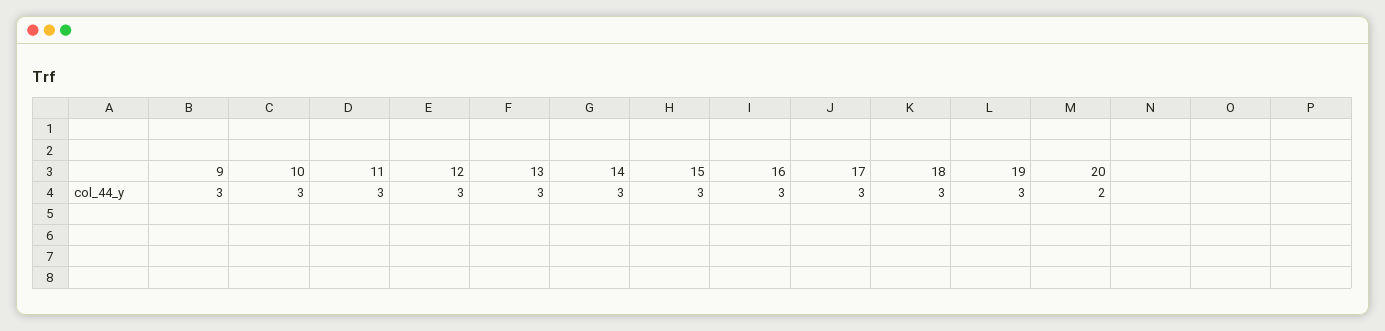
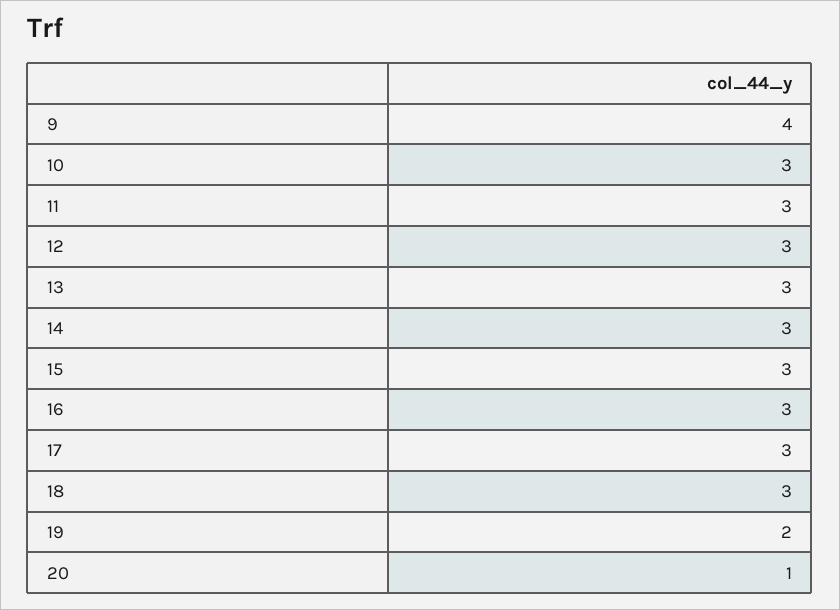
9: 3 -> 4
19: 3 -> 2
20: 2 -> 1

